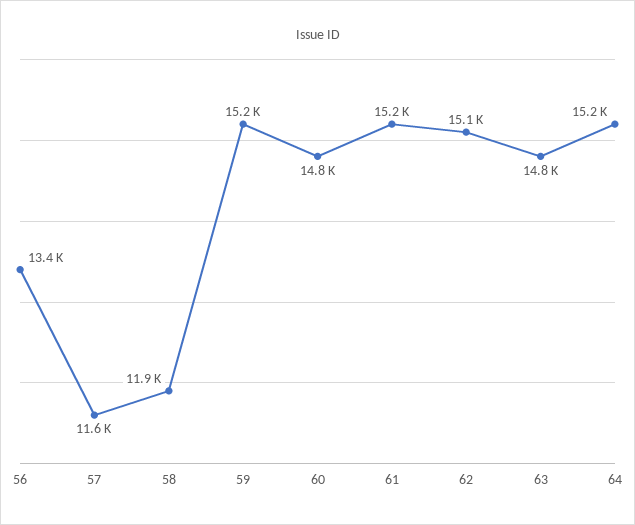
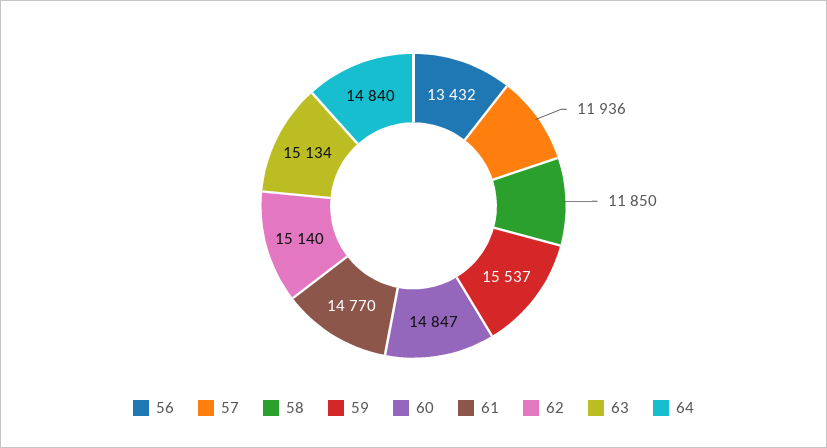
57: 11600 -> 11936
59: 15200 -> 15537
61: 15200 -> 14770
63: 14800 -> 15134
64: 15200 -> 14840

